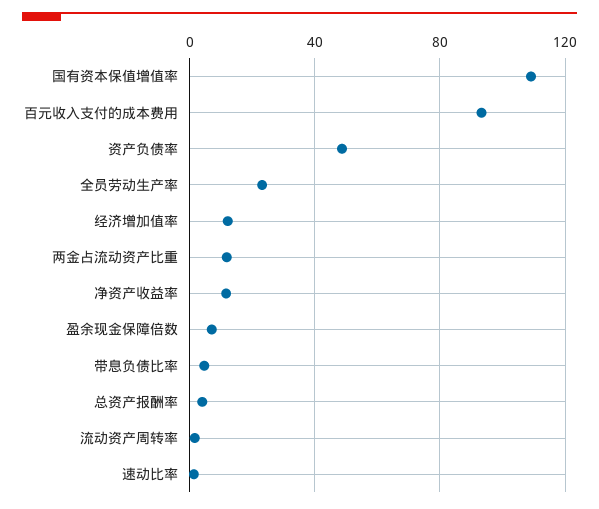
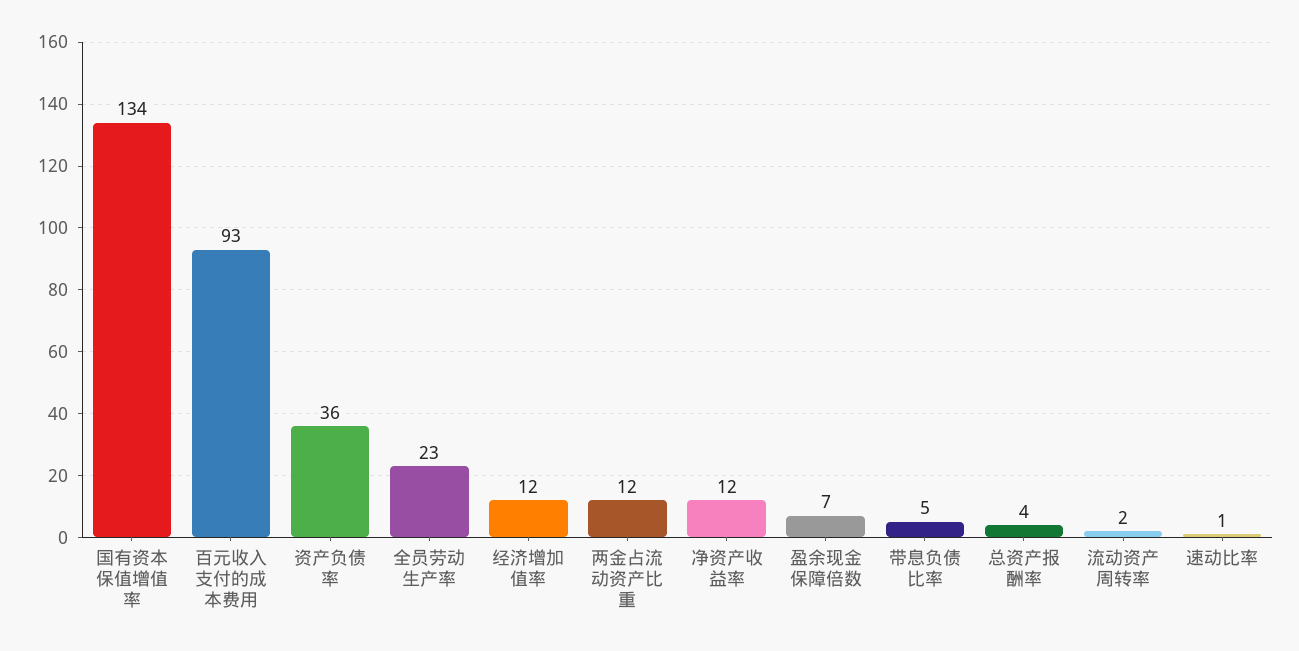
国有资本保值增值率: 110 -> 134
资产负债率: 50 -> 36

